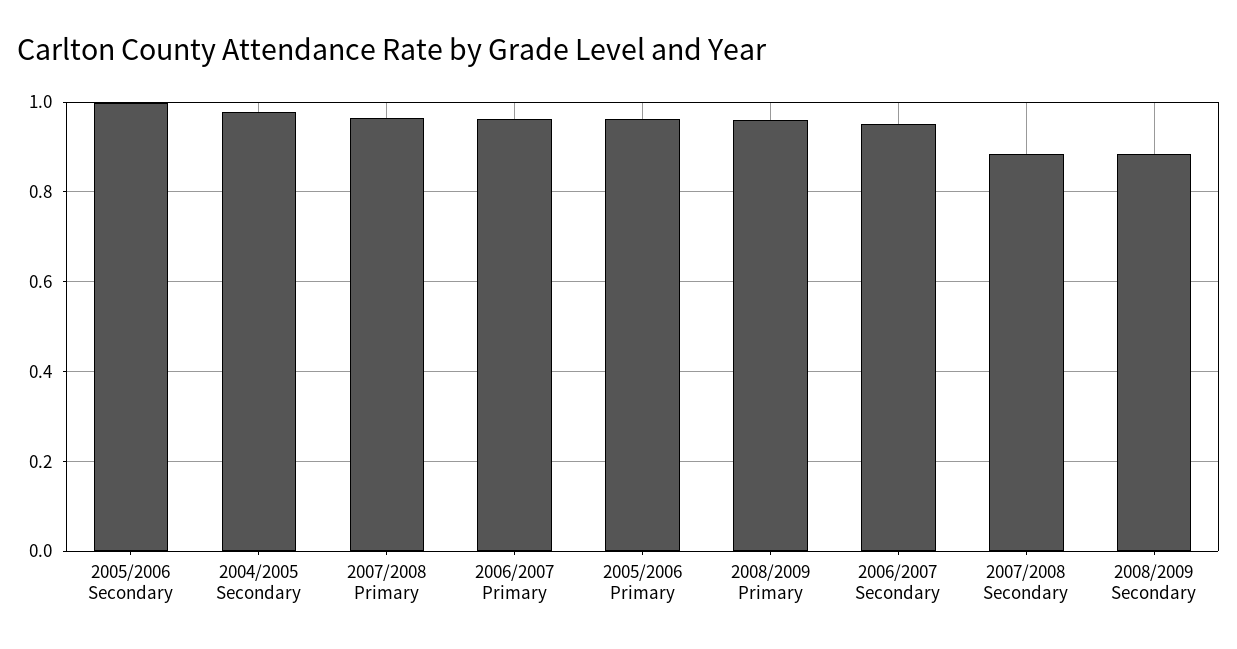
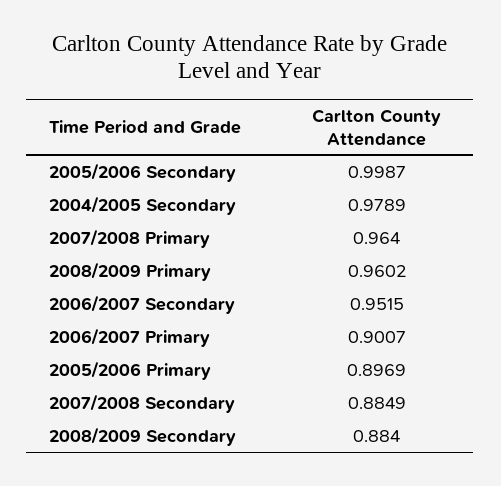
2006/2007 Primary: 0.96 -> 0.9007
2005/2006 Primary: 0.96 -> 0.8969

